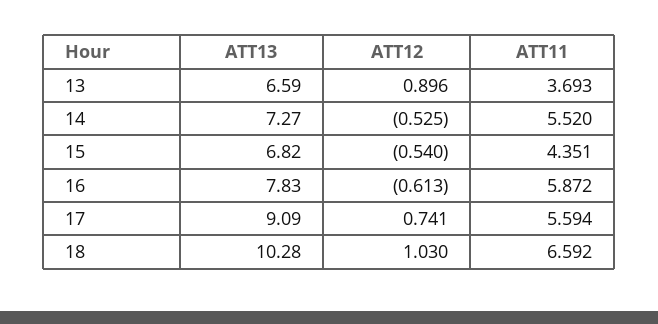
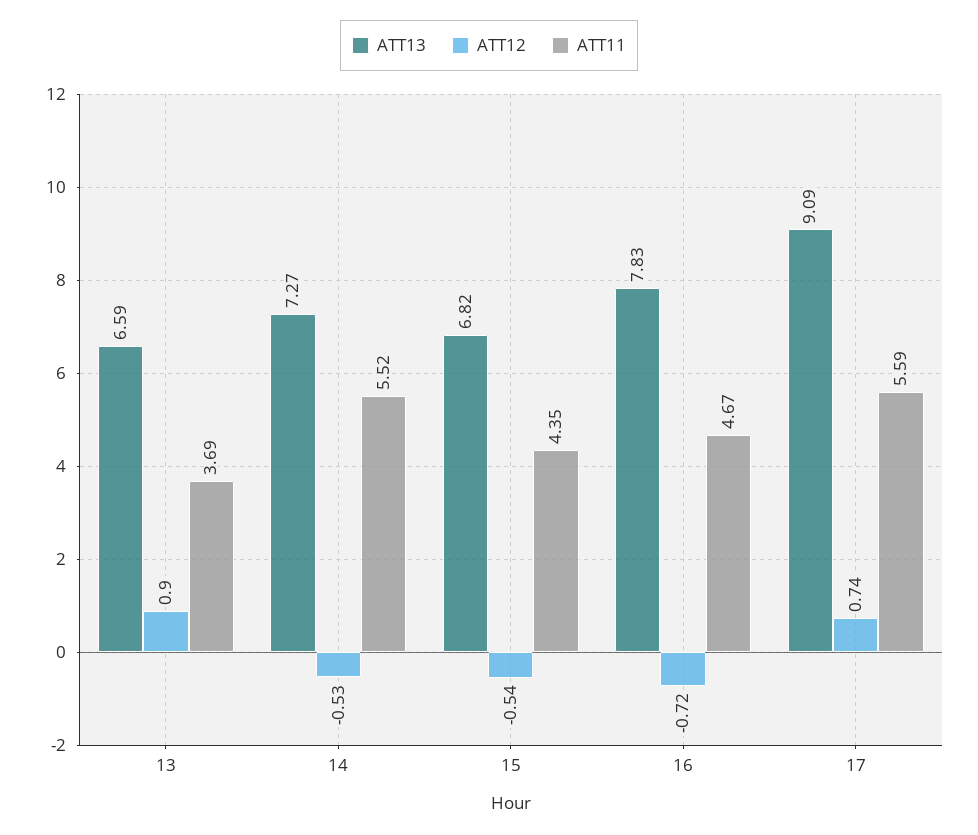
ATT12, 16: -0.613 -> -0.72
ATT11, 16: 5.872 -> 4.67
ATT13, 18: 10.28 -> none
ATT12, 18: 1.03 -> none
ATT11, 18: 6.592 -> none

